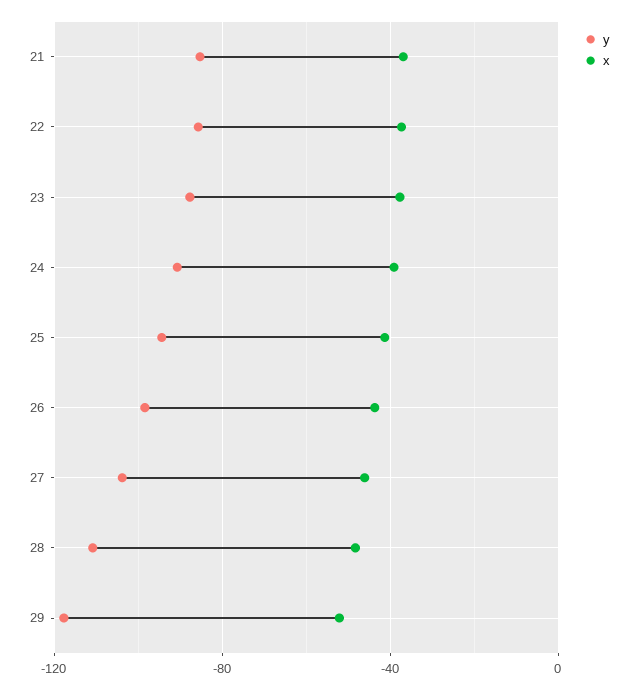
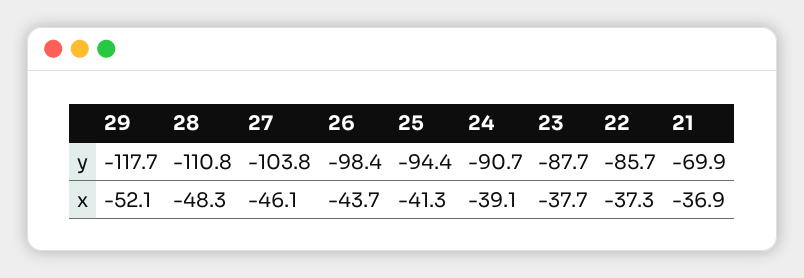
y, 21: -85 -> -69.9

